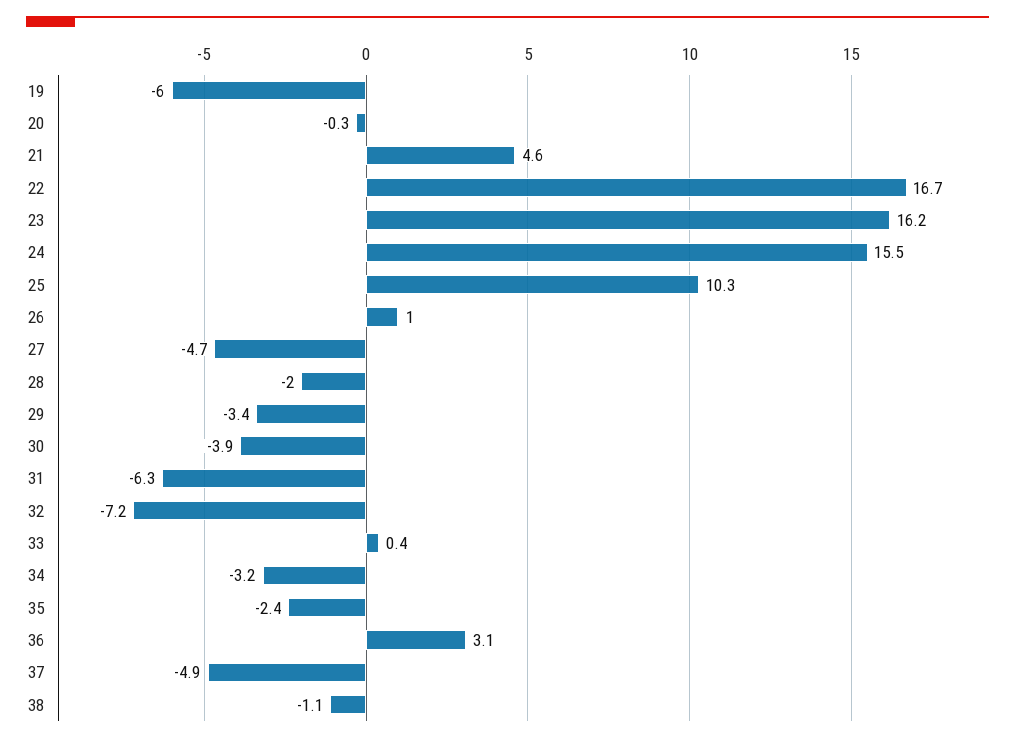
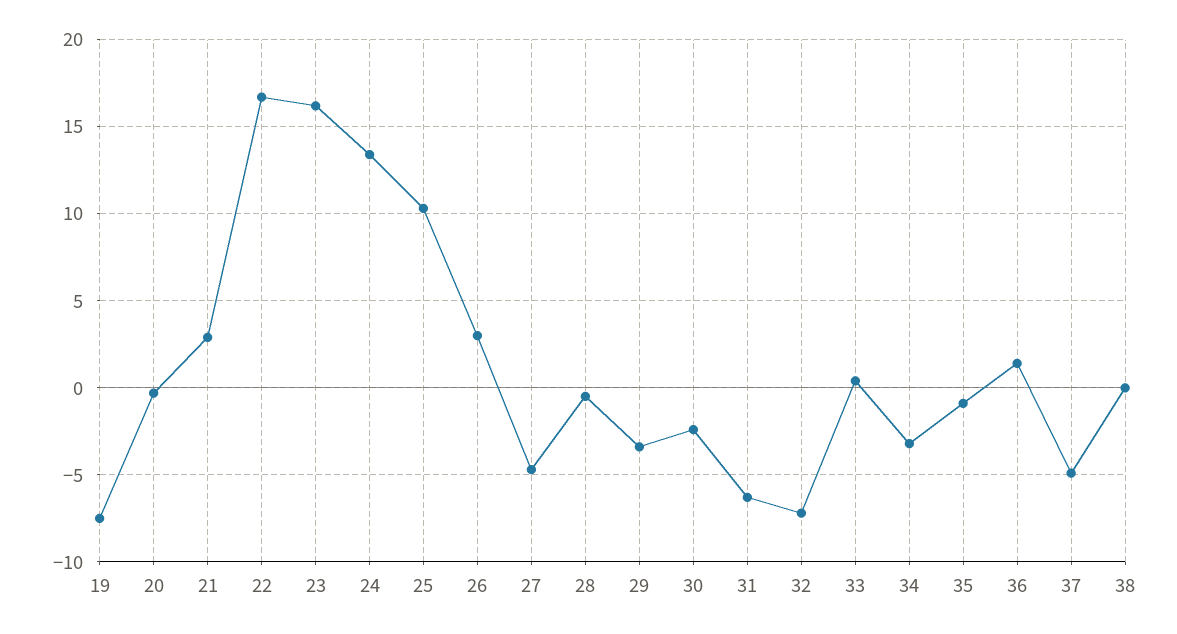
19: -6 -> -7.5
21: 4.6 -> 3
24: 15.5 -> 13.5
26: 1 -> 3
28: -2 -> -0.5
30: -3.9 -> -2.5
35: -2.4 -> -1
36: 3.1 -> 1.5
38: -1.1 -> 0

